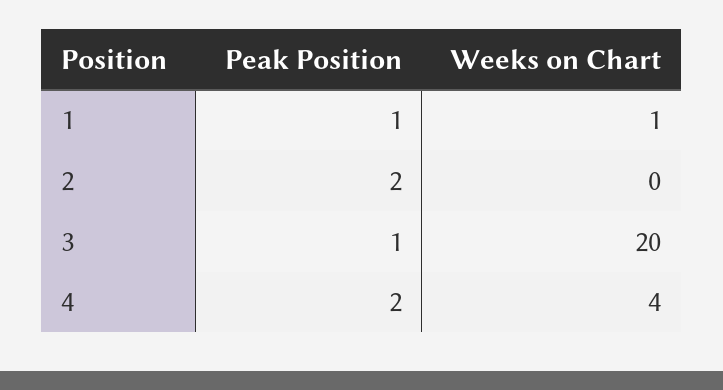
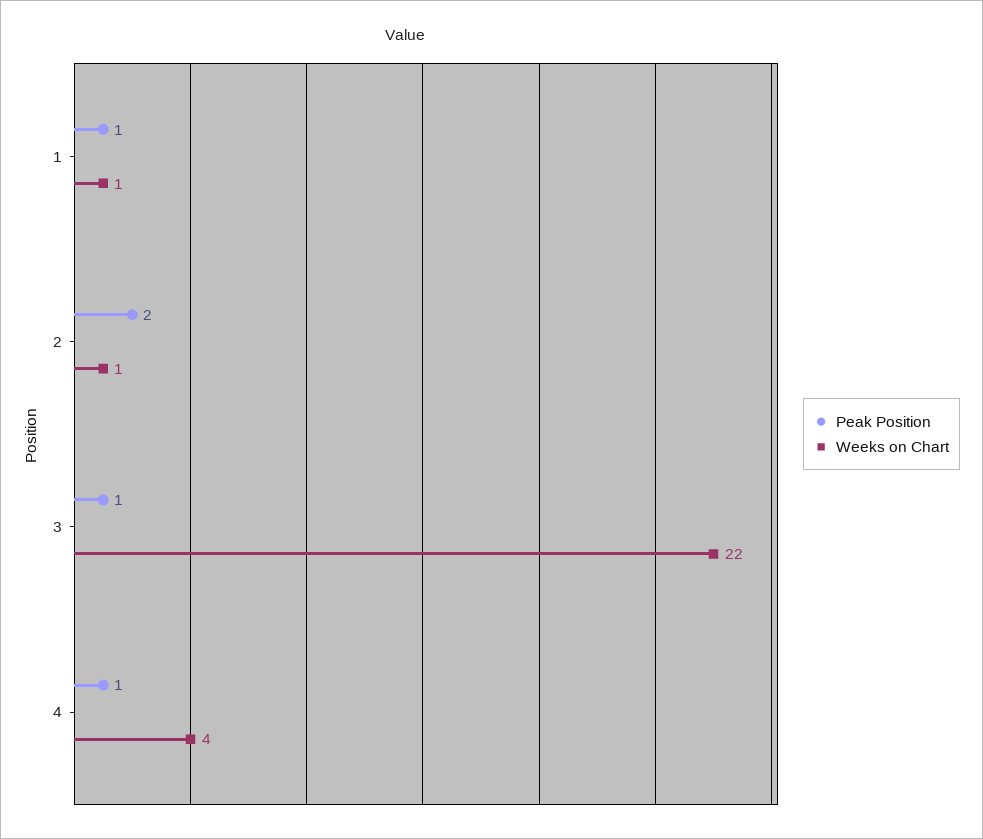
Weeks on Chart, 2: 0 -> 1
Weeks on Chart, 3: 20 -> 22
Peak Position, 4: 2 -> 1

